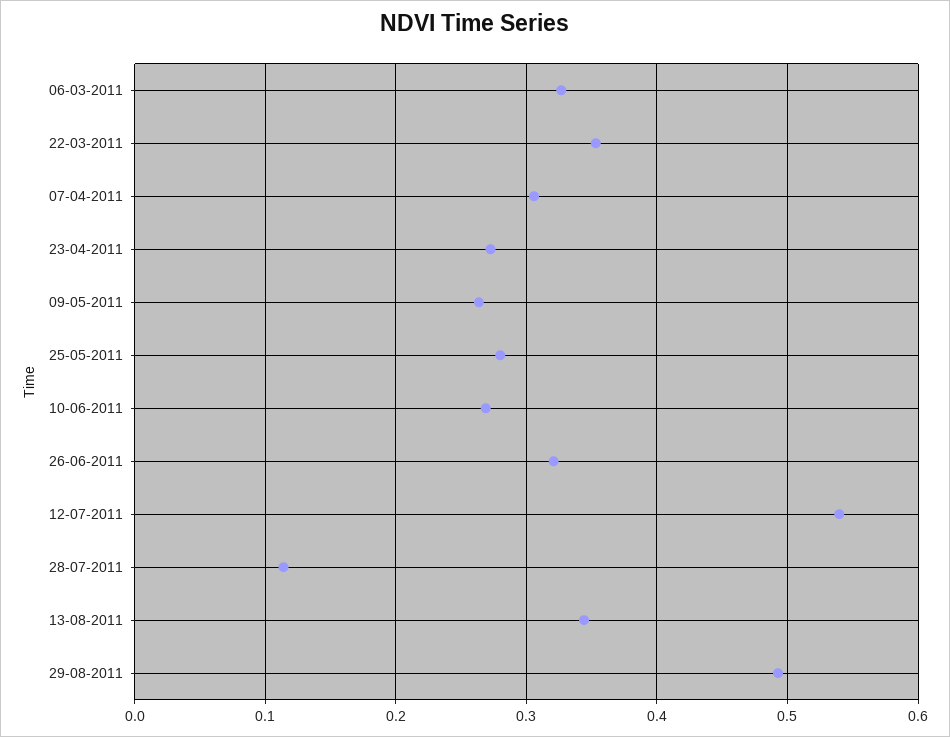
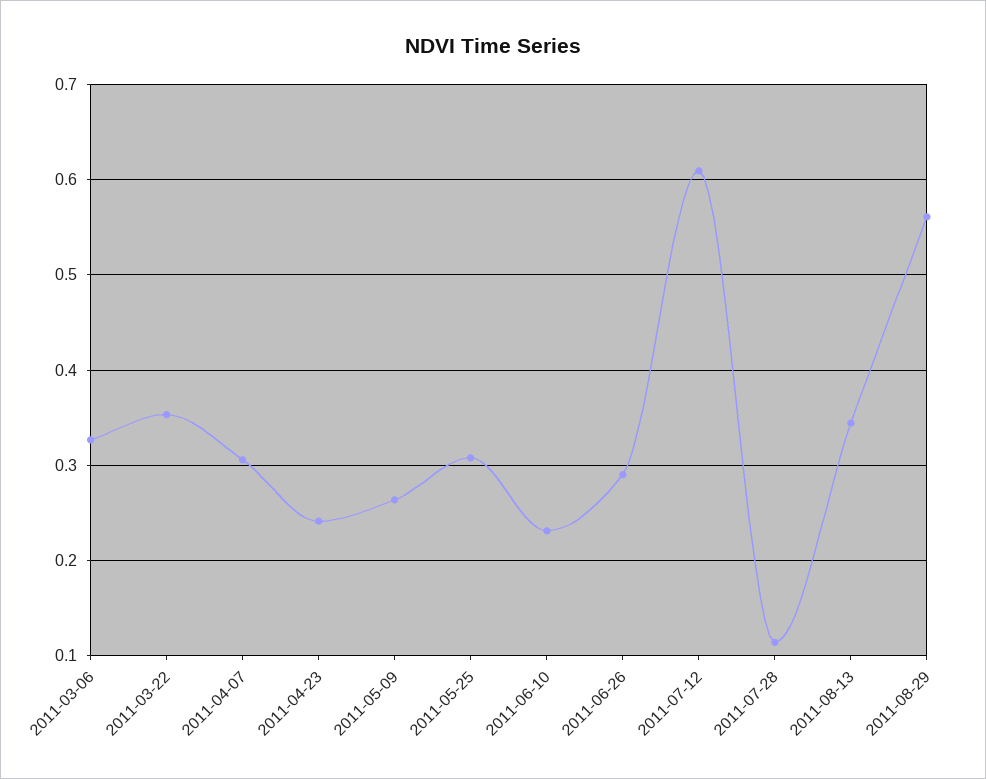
23-04-2011: 0.27 -> 0.24
25-05-2011: 0.28 -> 0.31
10-06-2011: 0.27 -> 0.23
26-06-2011: 0.32 -> 0.29
12-07-2011: 0.54 -> 0.61
29-08-2011: 0.49 -> 0.56

